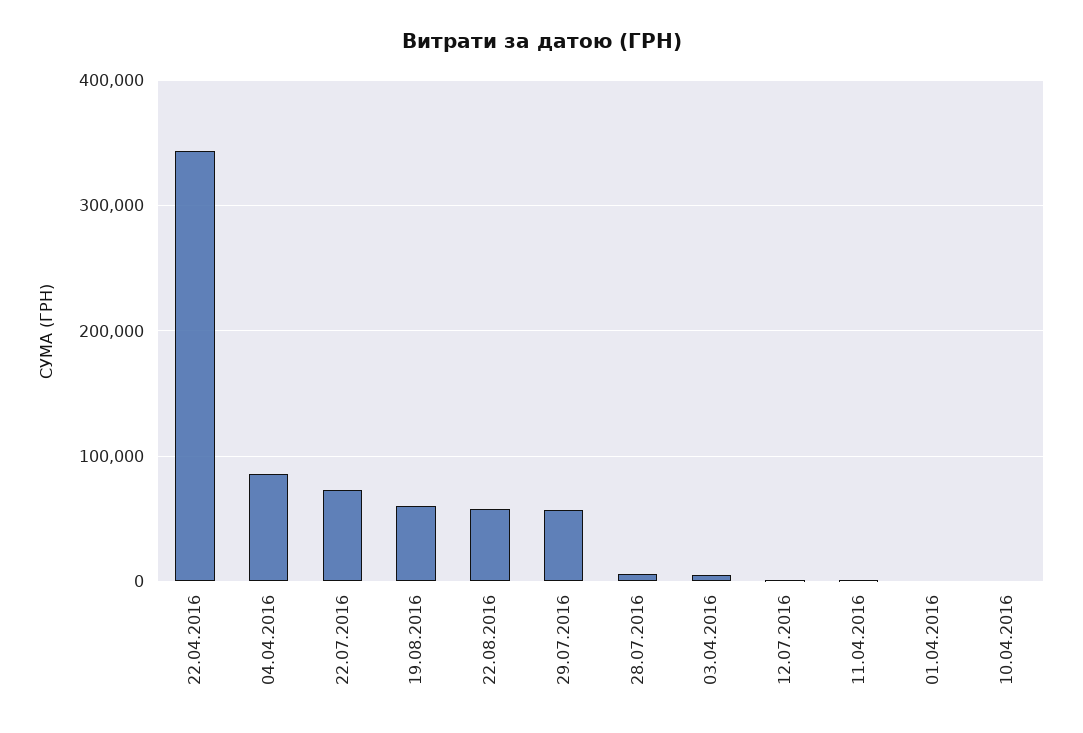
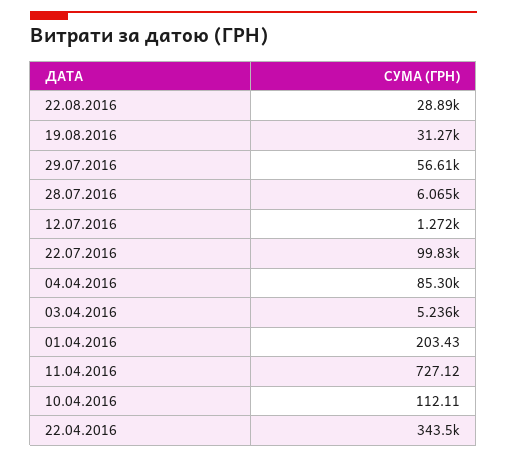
22.07.2016: 70000 -> 99830
19.08.2016: 60000 -> 31270
22.08.2016: 60000 -> 28890

